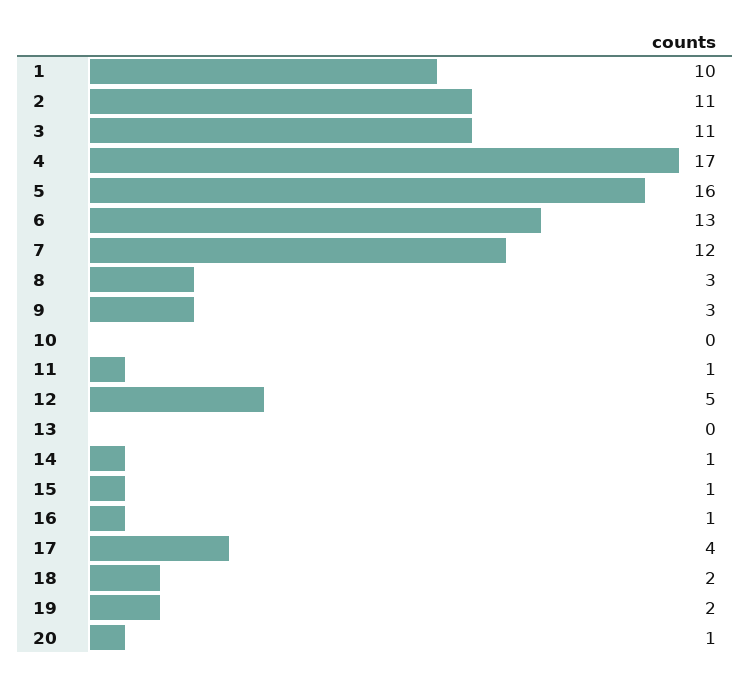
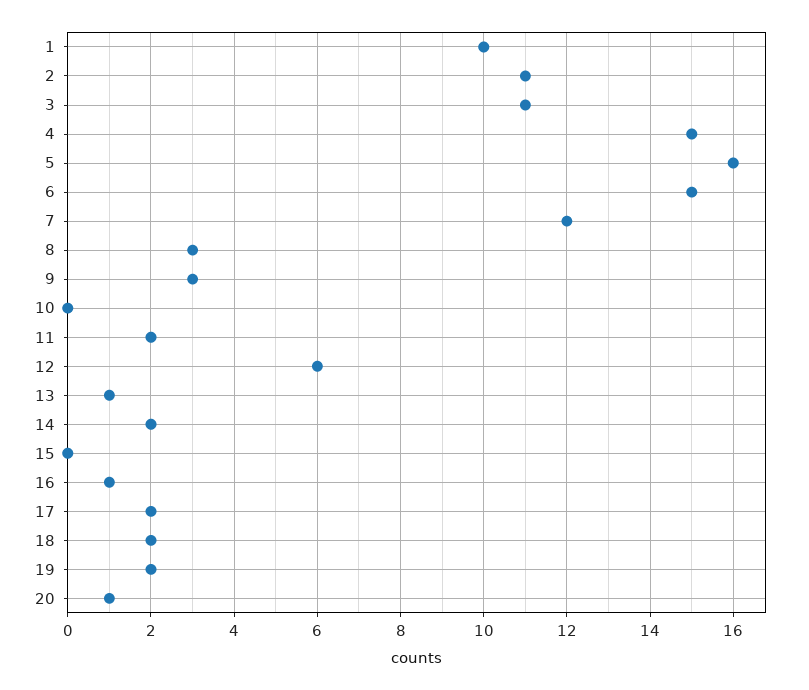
4: 17 -> 15
6: 13 -> 15
11: 1 -> 2
12: 5 -> 6
13: 0 -> 1
14: 1 -> 2
15: 1 -> 0
17: 4 -> 2

